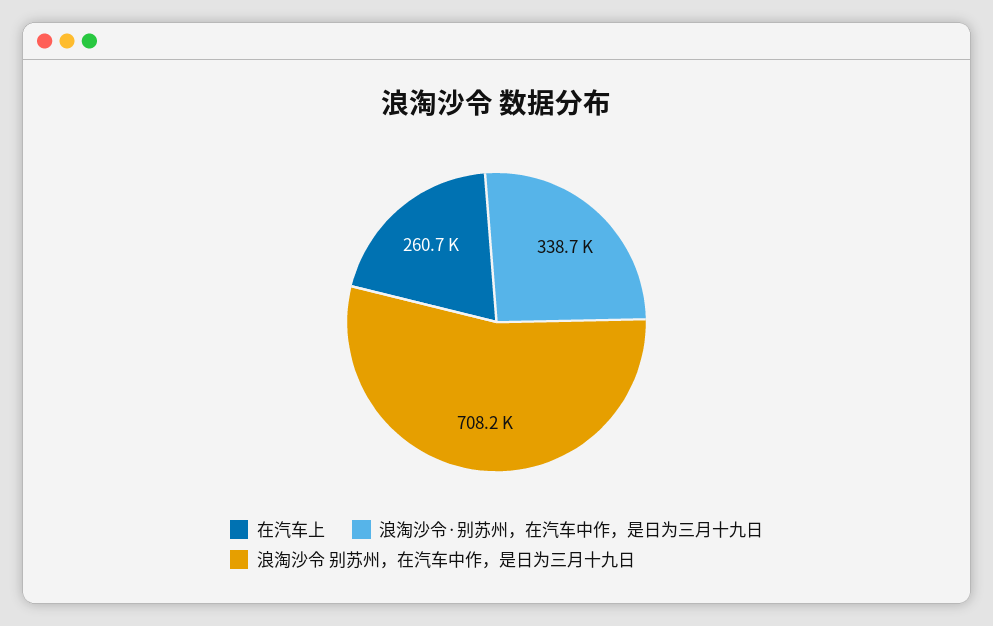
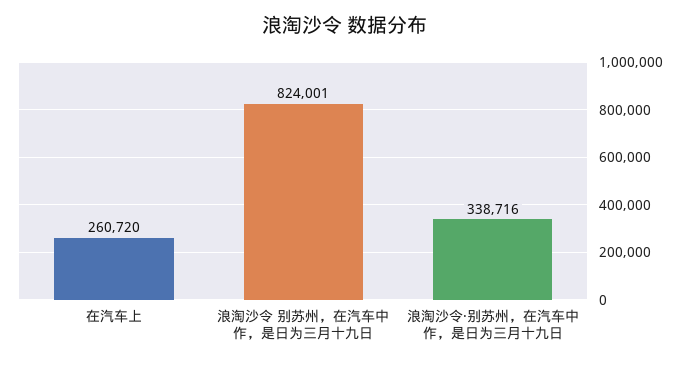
浪淘沙令 别苏州，在汽车中作，是日为三月十九日: 708200 -> 824001

